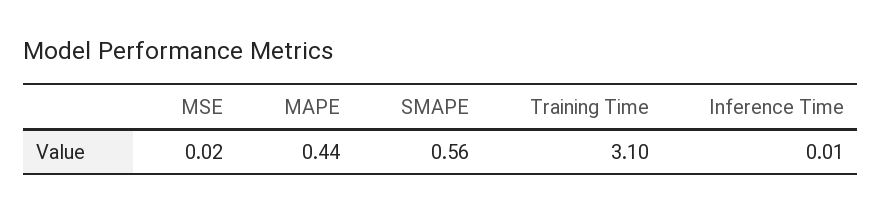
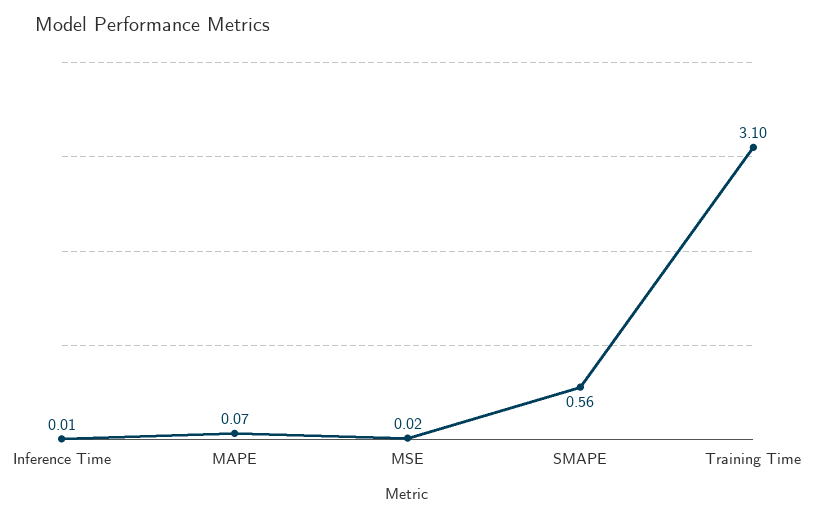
MAPE: 0.44 -> 0.07

